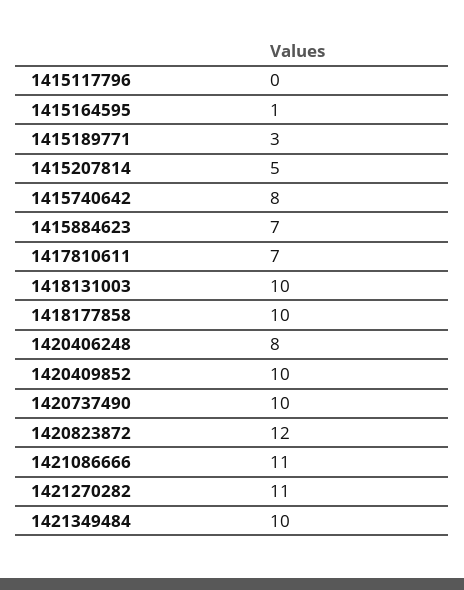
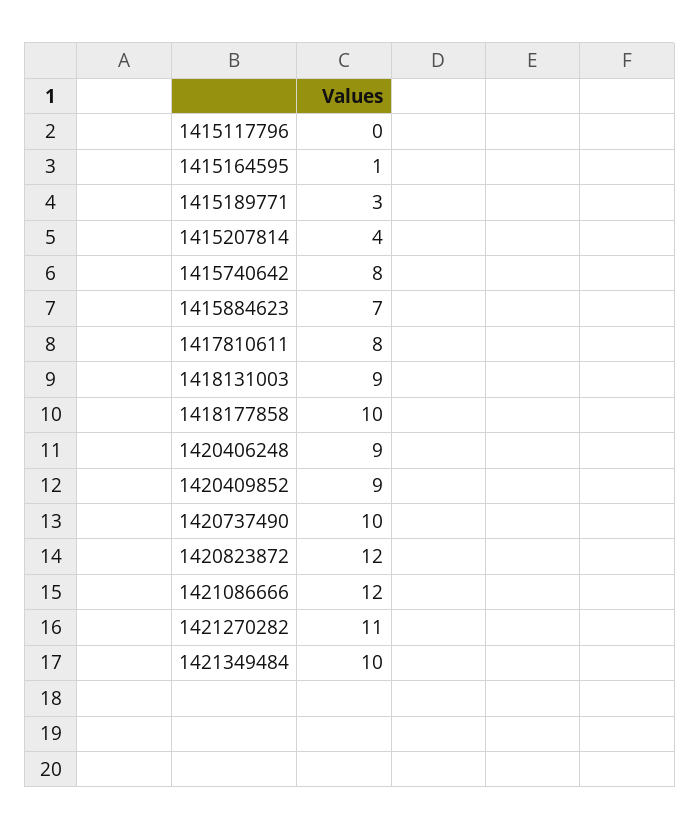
1415207814: 5 -> 4
1417810611: 7 -> 8
1418131003: 10 -> 9
1420406248: 8 -> 9
1420409852: 10 -> 9
1421086666: 11 -> 12

